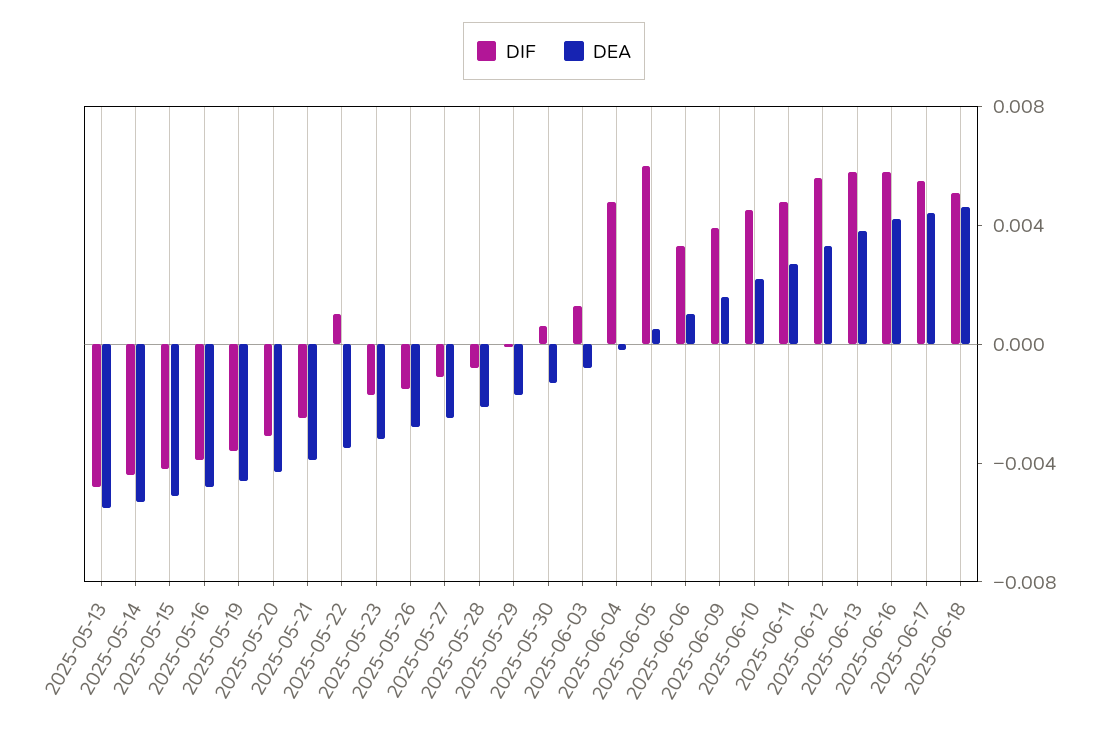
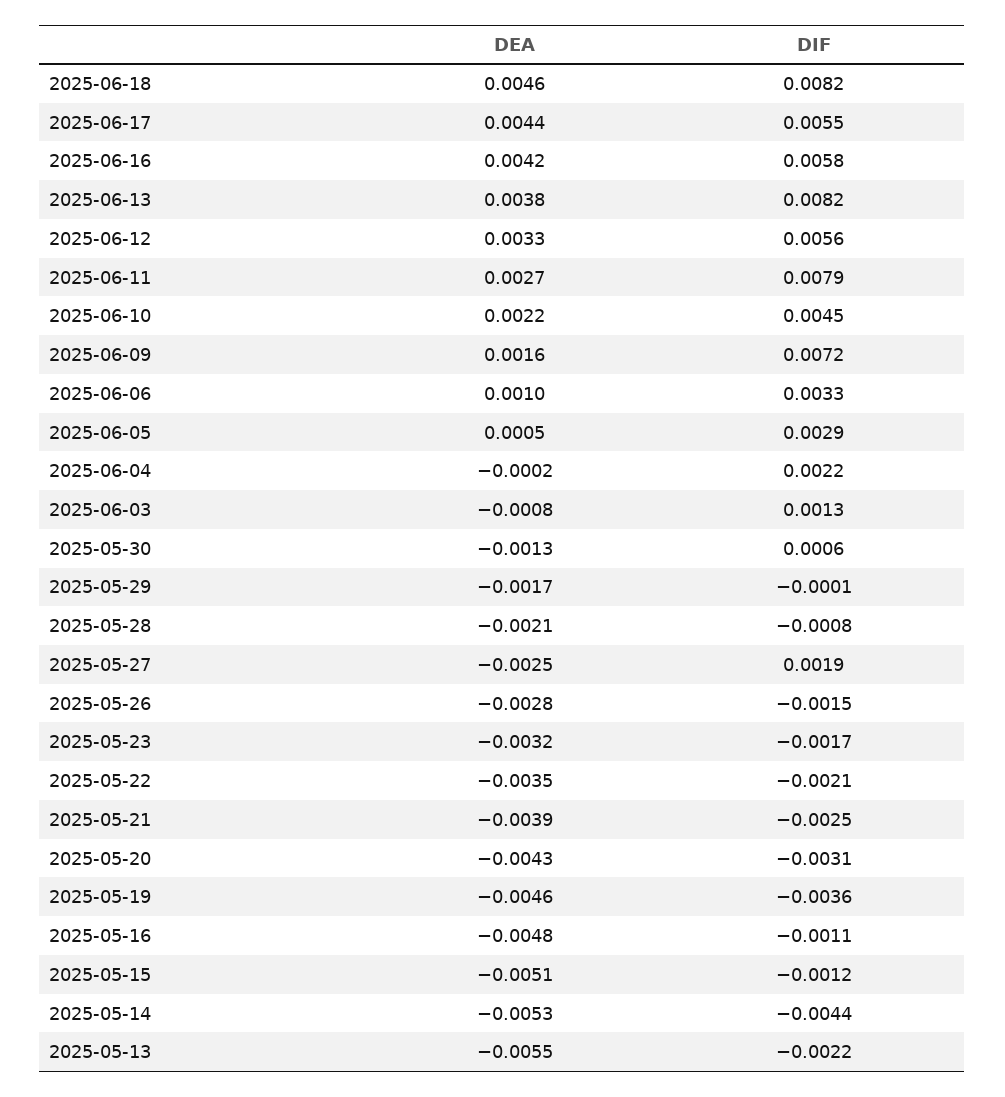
DIF, 2025-05-13: -0.005 -> -0.0022
DIF, 2025-05-15: -0.004 -> -0.0012
DIF, 2025-05-16: -0.004 -> -0.0011
DIF, 2025-05-22: 0.001 -> -0.0021
DIF, 2025-05-27: -0.001 -> 0.0019
DIF, 2025-06-04: 0.005 -> 0.0022
DIF, 2025-06-05: 0.006 -> 0.0029
DIF, 2025-06-09: 0.004 -> 0.0072
DIF, 2025-06-11: 0.005 -> 0.0079
DIF, 2025-06-13: 0.006 -> 0.0082
DIF, 2025-06-18: 0.005 -> 0.0082

